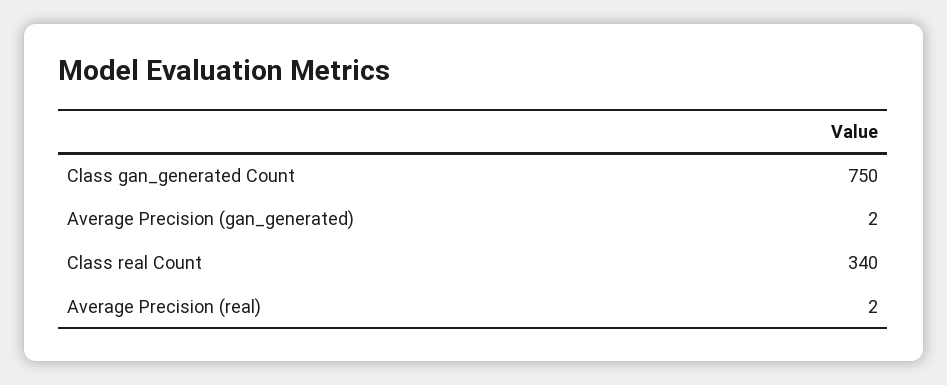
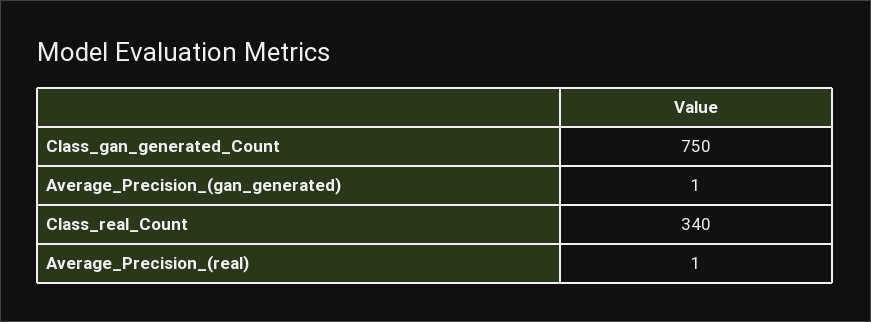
Average Precision (gan_generated): 2 -> 1
Average Precision (real): 2 -> 1

